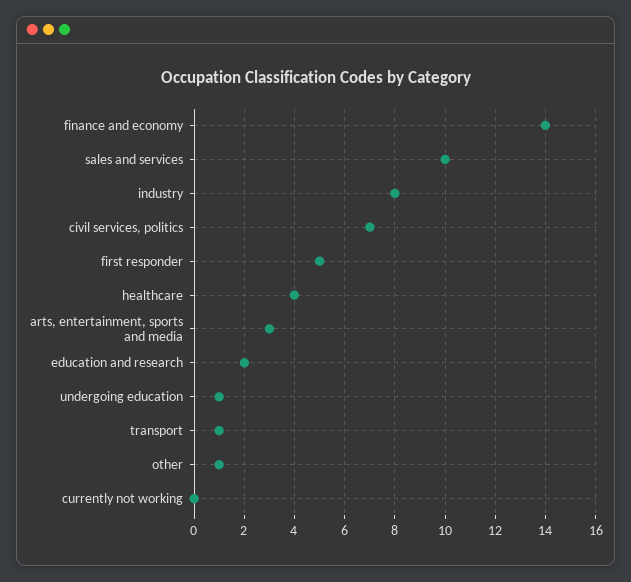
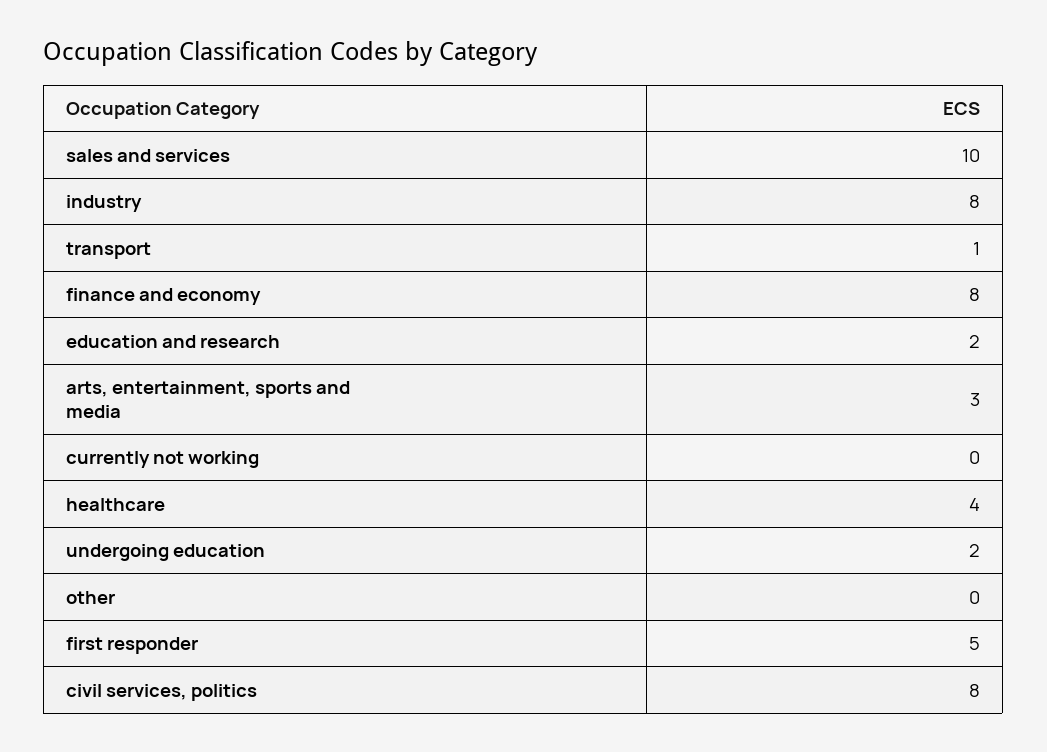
finance and economy: 14 -> 8
civil services, politics: 7 -> 8
undergoing education: 1 -> 2
other: 1 -> 0

